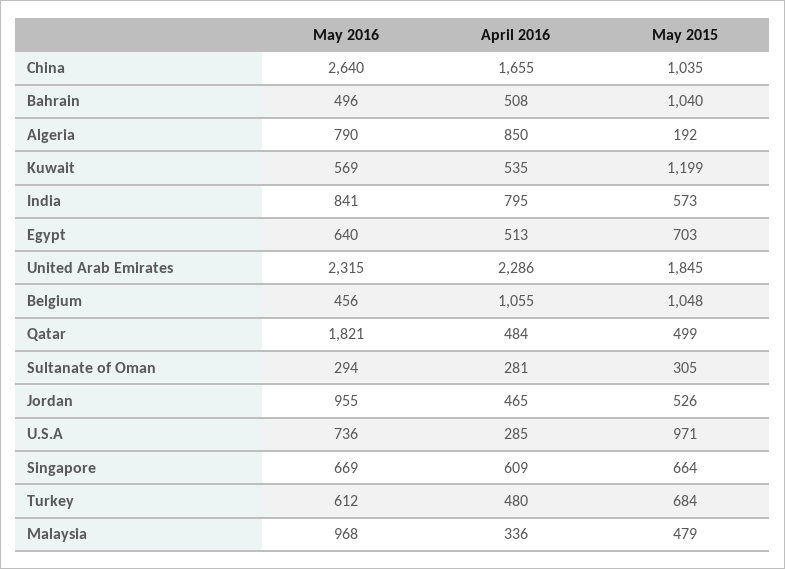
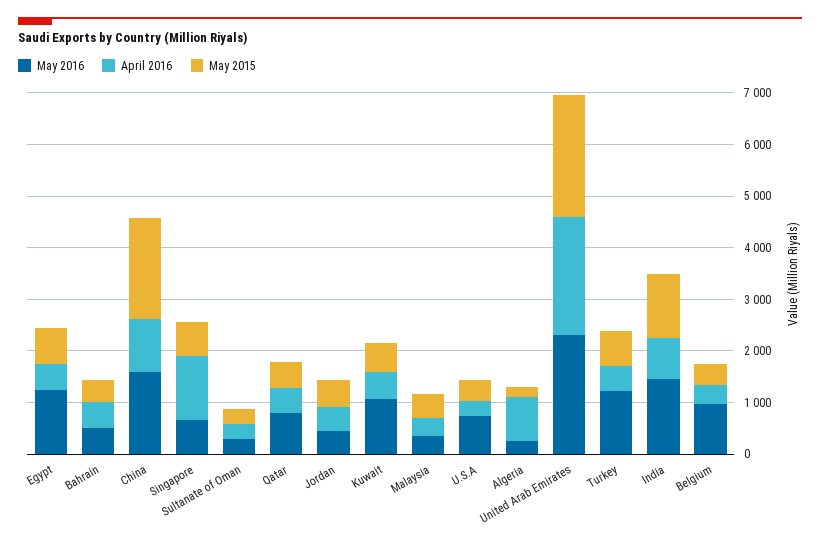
May 2016, China: 2640 -> 1600
April 2016, China: 1655 -> 1000
May 2015, China: 1035 -> 2000
May 2015, Bahrain: 1040 -> 400
May 2016, Algeria: 790 -> 200
May 2016, Kuwait: 569 -> 1000
May 2015, Kuwait: 1199 -> 600
May 2016, India: 841 -> 1400
May 2015, India: 573 -> 1200
May 2016, Egypt: 640 -> 1200
May 2015, United Arab Emirates: 1845 -> 2400
May 2016, Belgium: 456 -> 1000
April 2016, Belgium: 1055 -> 400
May 2015, Belgium: 1048 -> 400
May 2016, Qatar: 1821 -> 800
May 2016, Jordan: 955 -> 400
May 2015, U.S.A: 971 -> 400
April 2016, Singapore: 609 -> 1200
May 2016, Turkey: 612 -> 1200
May 2016, Malaysia: 968 -> 400

